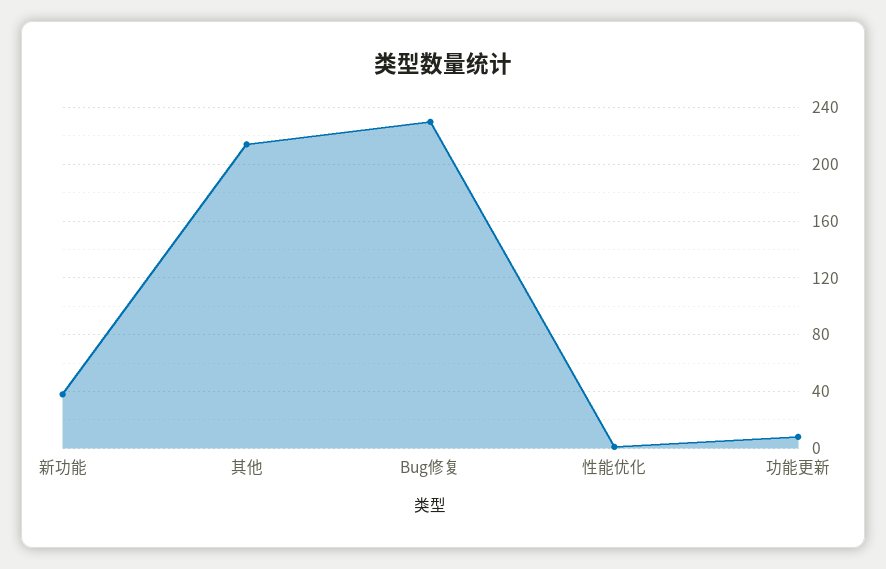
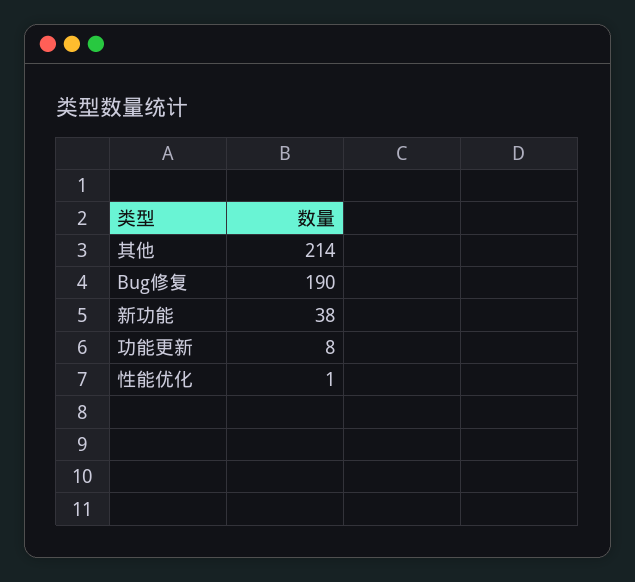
Bug修复: 230 -> 190

